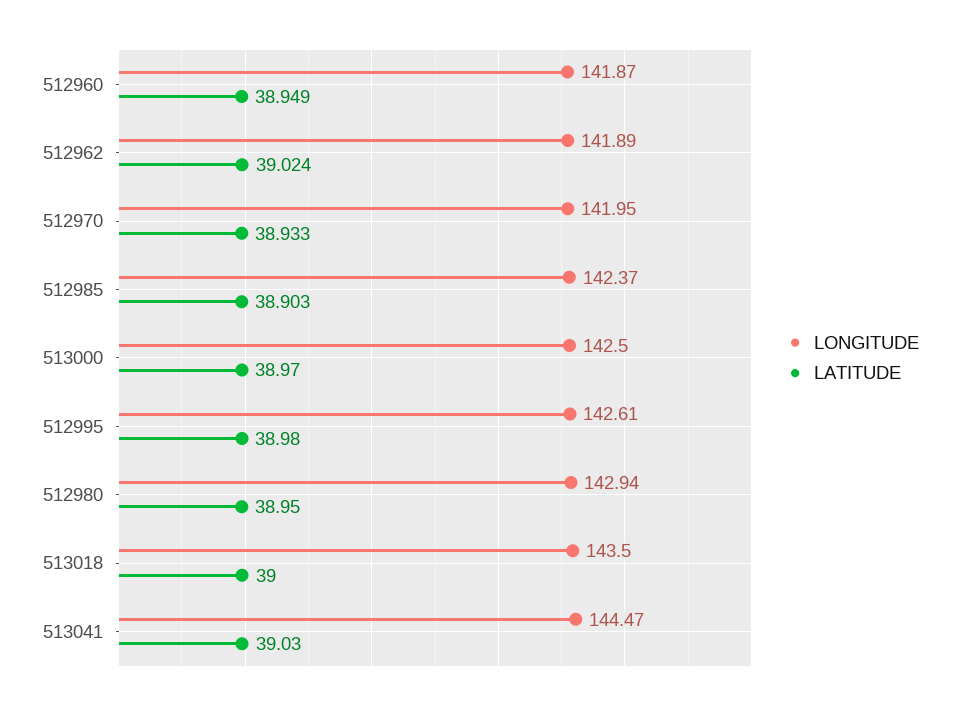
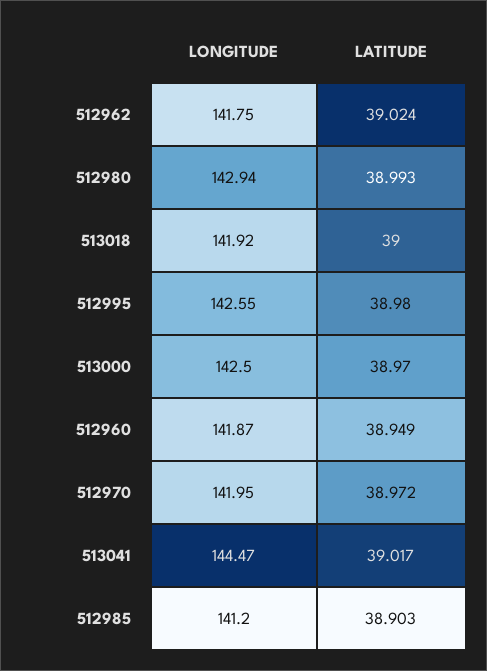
LONGITUDE, 512962: 141.89 -> 141.75
LATITUDE, 512970: 38.933 -> 38.972
LONGITUDE, 512985: 142.37 -> 141.2
LONGITUDE, 512995: 142.61 -> 142.55
LATITUDE, 512980: 38.95 -> 38.993
LONGITUDE, 513018: 143.5 -> 141.92
LATITUDE, 513041: 39.03 -> 39.017

